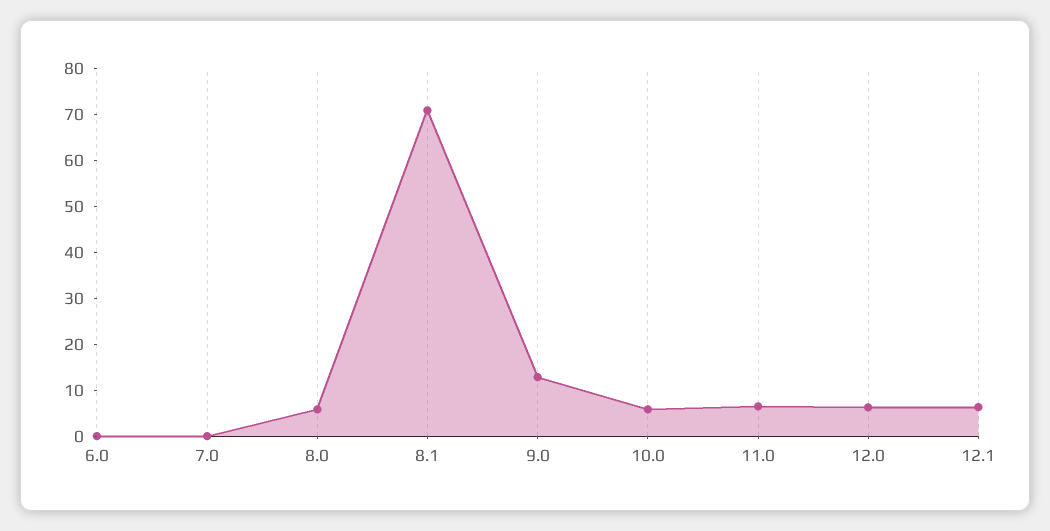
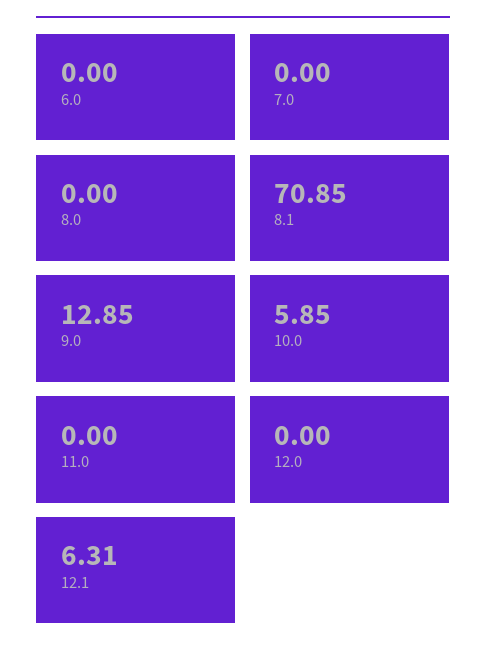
8.0: 6 -> 0
11.0: 6 -> 0
12.0: 6 -> 0

